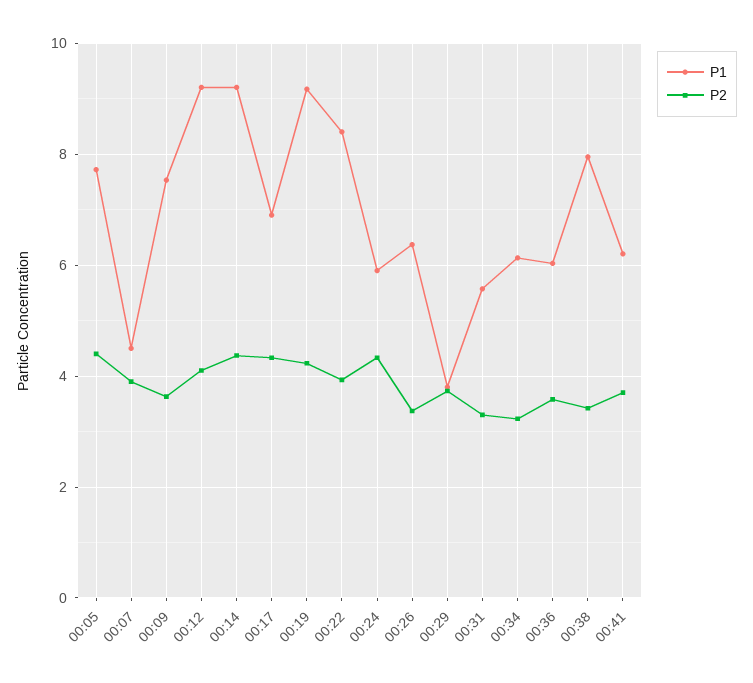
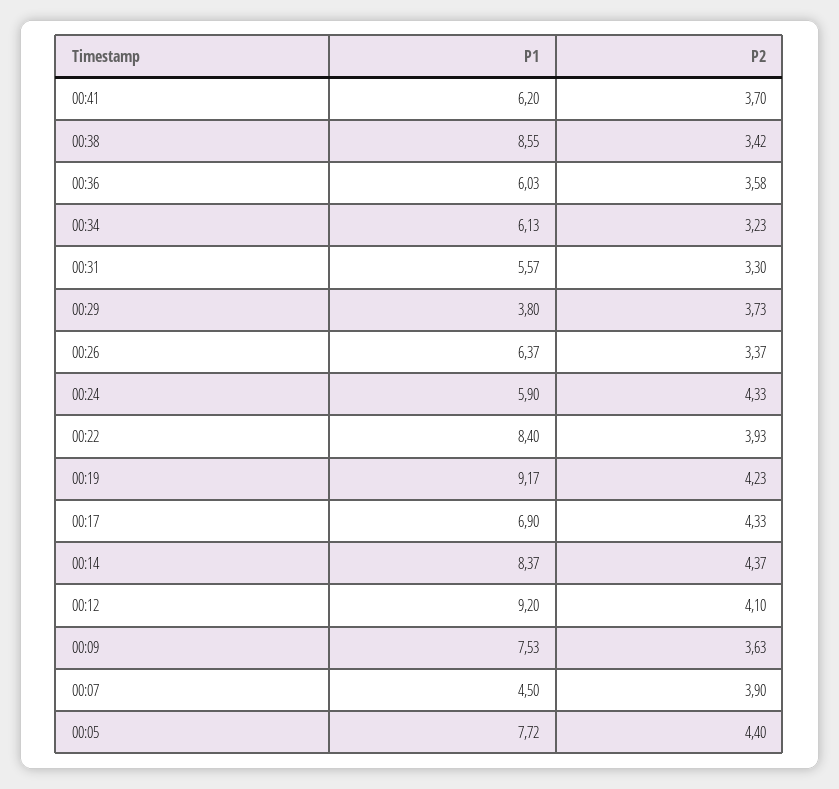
P1, 00:14: 9.2 -> 8.37
P1, 00:38: 8 -> 8.55

